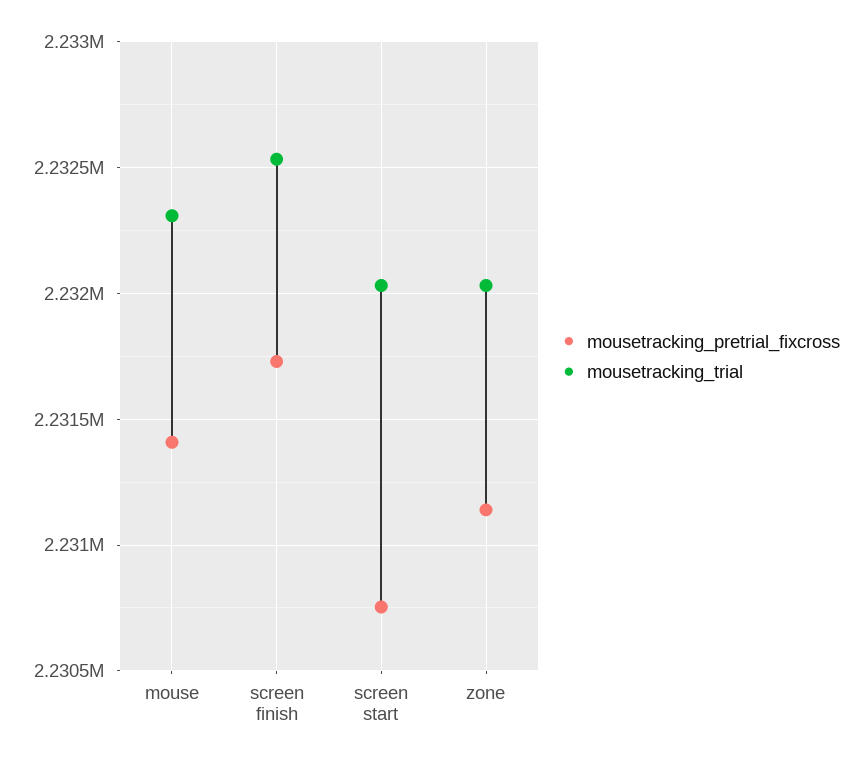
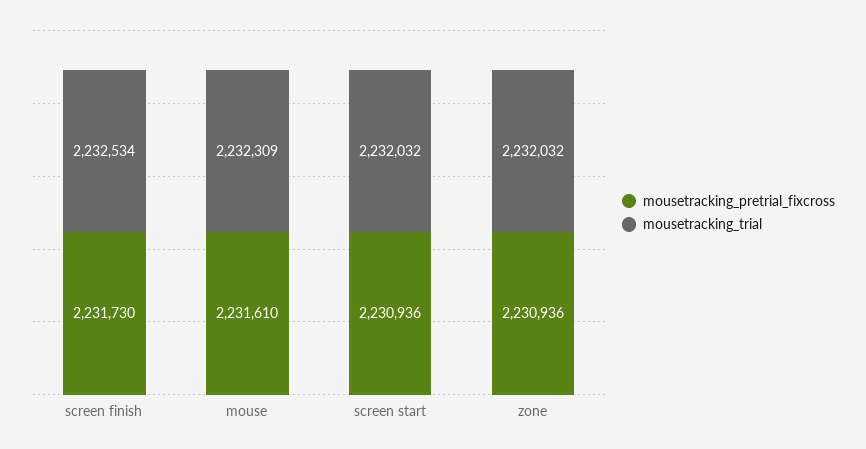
mousetracking_pretrial_fixcross, mouse: 2231400 -> 2231610
mousetracking_pretrial_fixcross, screen start: 2230750 -> 2230936
mousetracking_pretrial_fixcross, zone: 2231150 -> 2230936

